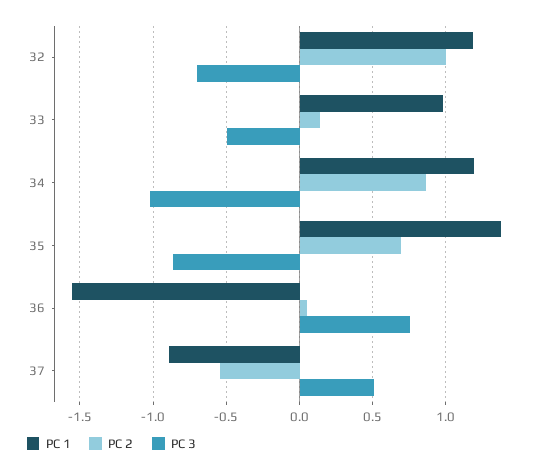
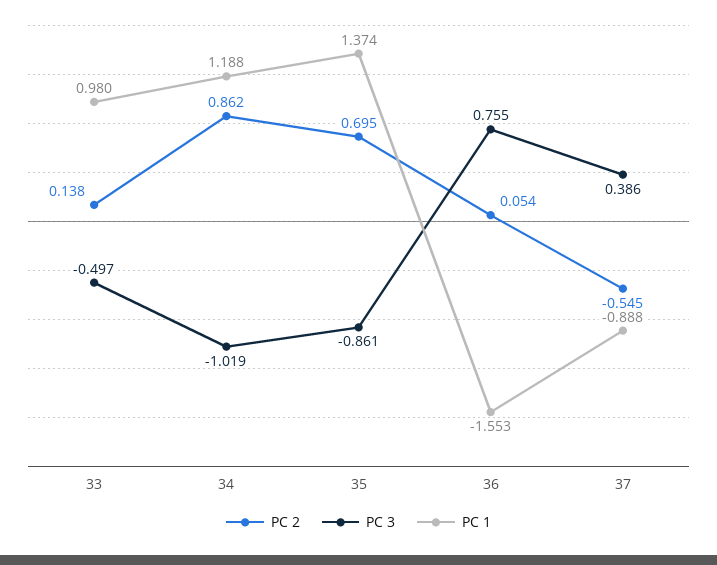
PC 1, 32: 1.2 -> none
PC 2, 32: 1 -> none
PC 3, 32: -0.7 -> none
PC 3, 37: 0.5 -> 0.386

